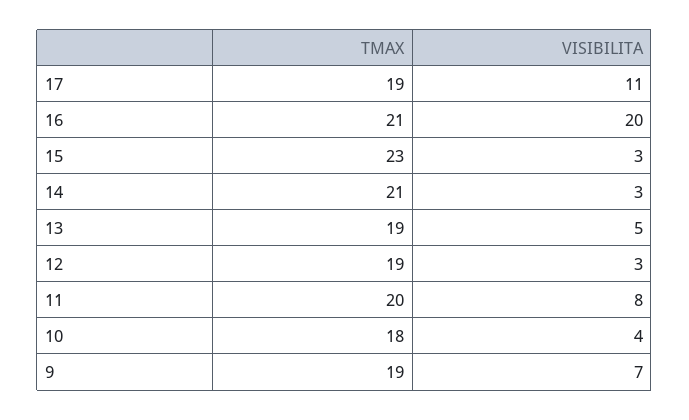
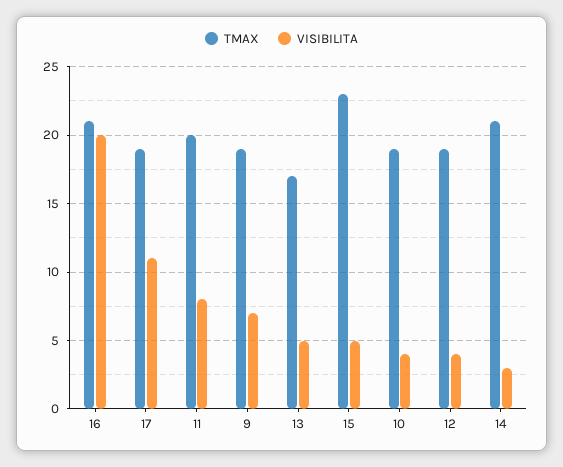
VISIBILITA, 15: 3 -> 5
TMAX, 13: 19 -> 17
VISIBILITA, 12: 3 -> 4
TMAX, 10: 18 -> 19

